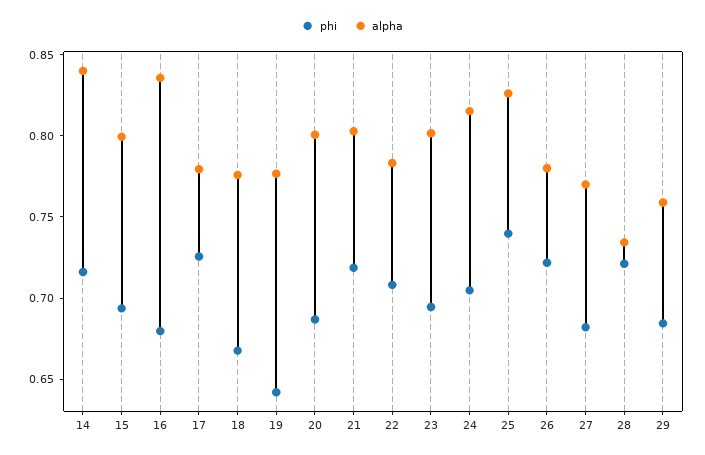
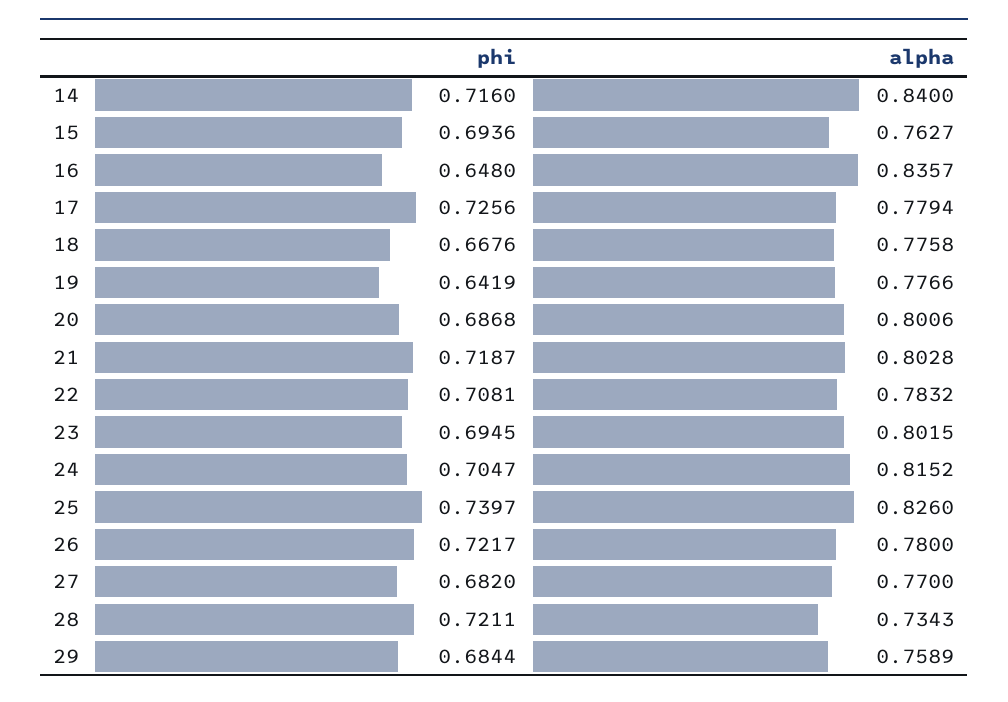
alpha, 15: 0.8 -> 0.7627
phi, 16: 0.68 -> 0.648

